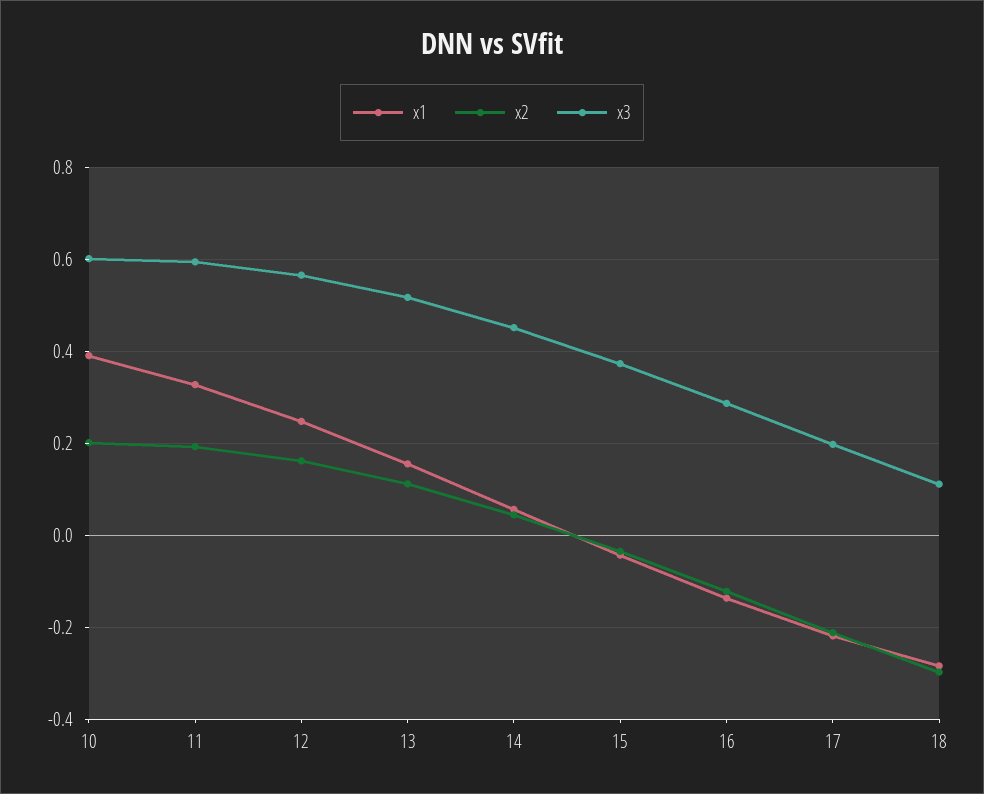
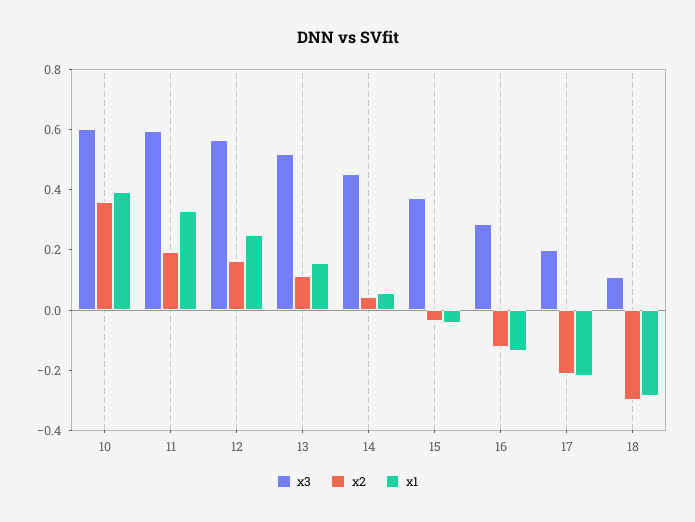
x2, 10: 0.2 -> 0.35

